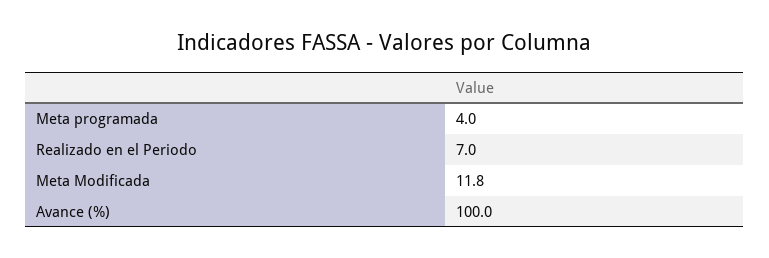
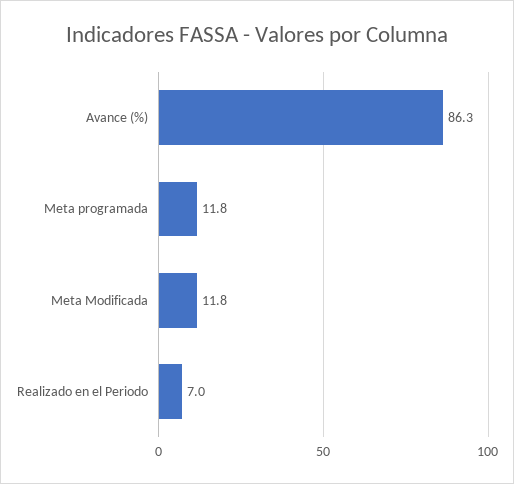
Meta programada: 4 -> 11.8
Avance (%): 100 -> 86.3

